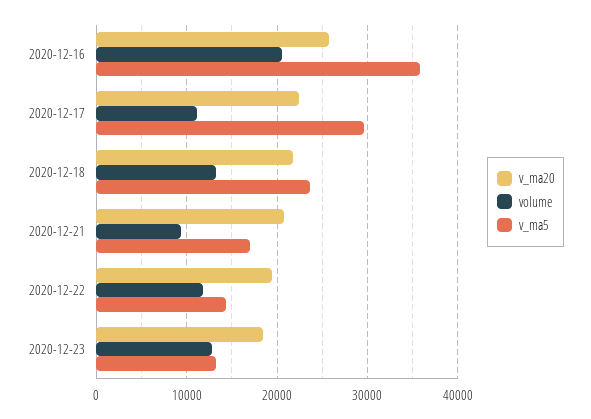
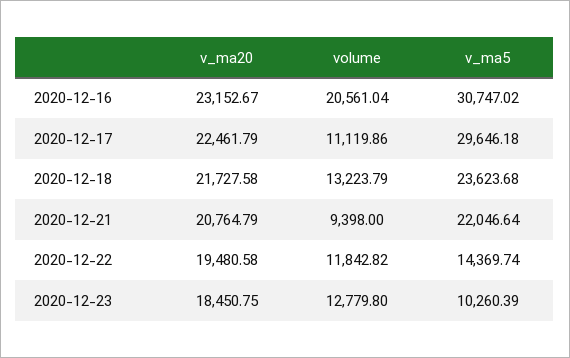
v_ma20, 2020-12-16: 26000 -> 23152.67
v_ma5, 2020-12-16: 36000 -> 30747.02
v_ma5, 2020-12-21: 17000 -> 22046.64
v_ma5, 2020-12-23: 13000 -> 10260.39

